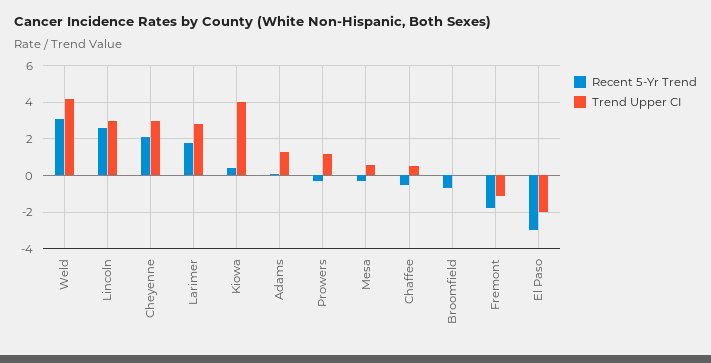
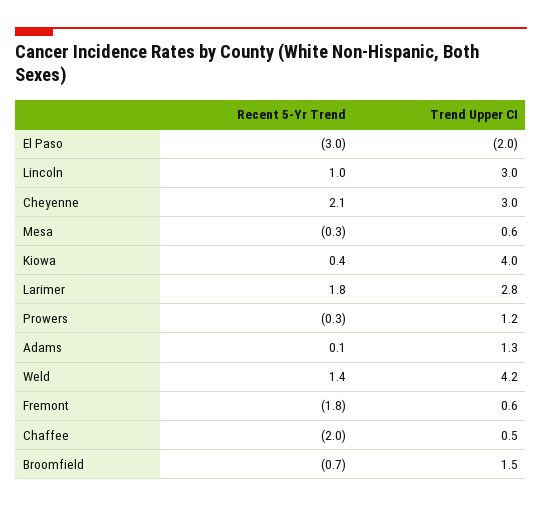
Recent 5-Yr Trend, Weld: 3 -> 1.4
Recent 5-Yr Trend, Lincoln: 2.5 -> 1
Recent 5-Yr Trend, Chaffee: -0.5 -> -2
Trend Upper CI, Broomfield: 0 -> 1.5
Trend Upper CI, Fremont: -1 -> 0.6

